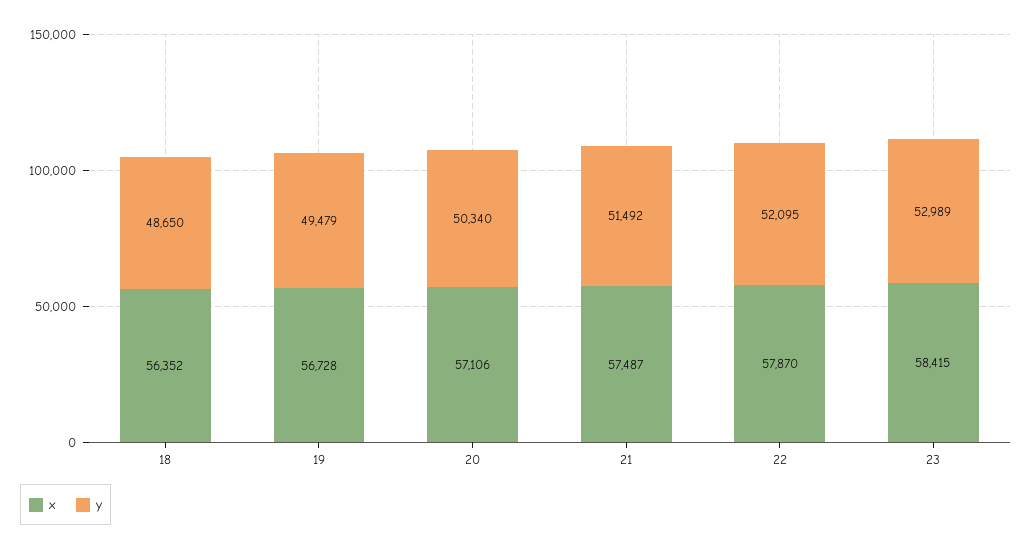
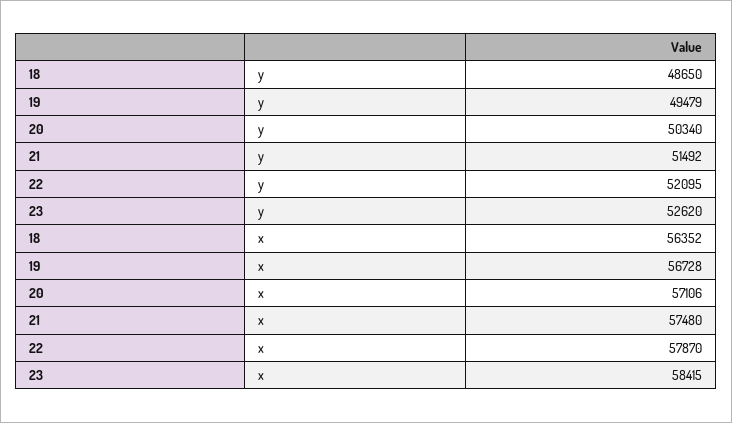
x, 21: 57487 -> 57480
y, 23: 52989 -> 52620

